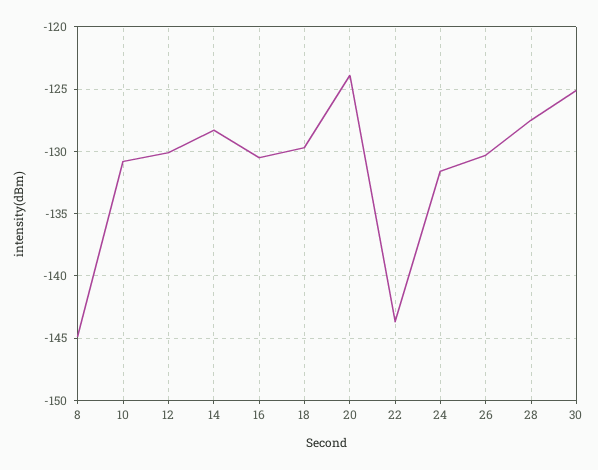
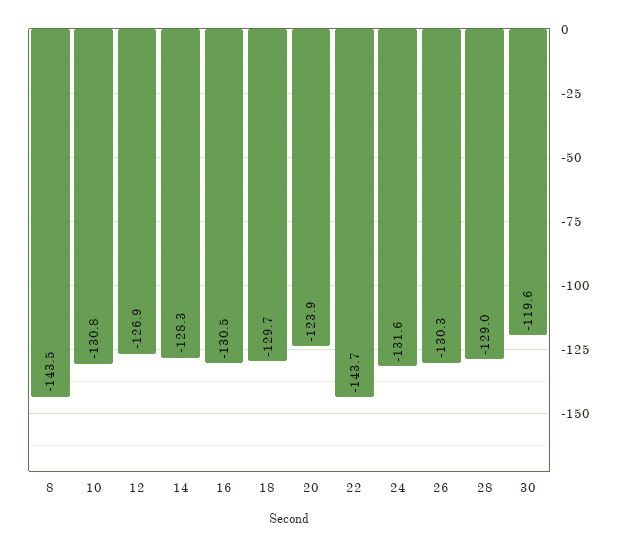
8: -145 -> -143.5
12: -130 -> -126.9
28: -127.5 -> -129
30: -125 -> -119.6

